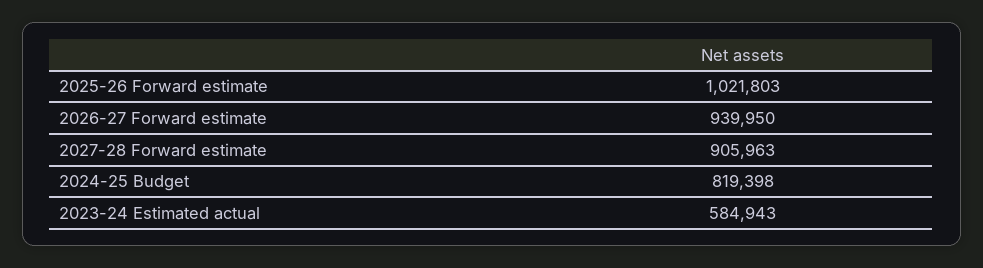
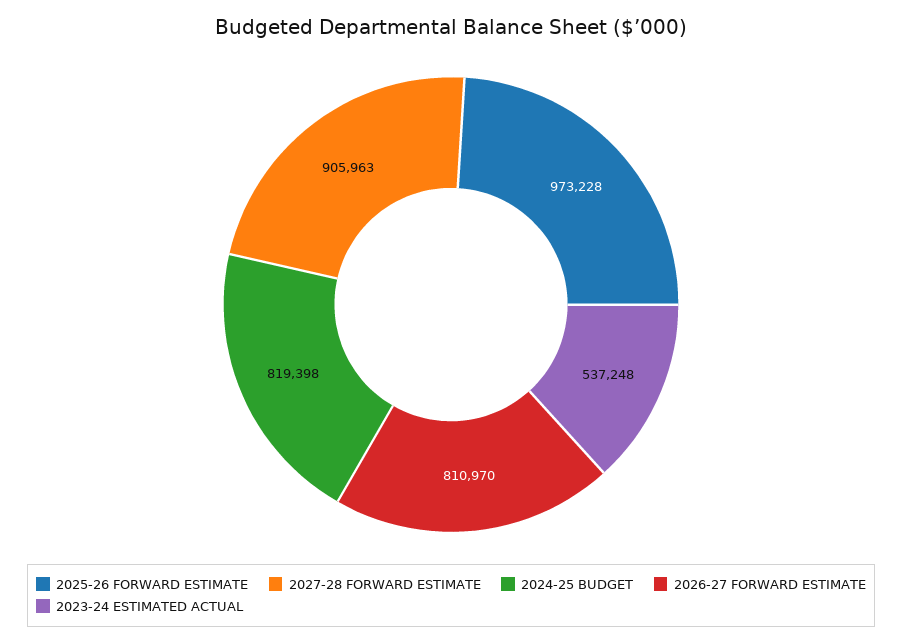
2025-26 Forward estimate: 1021803 -> 973228
2026-27 Forward estimate: 939950 -> 810970
2023-24 Estimated actual: 584943 -> 537248

